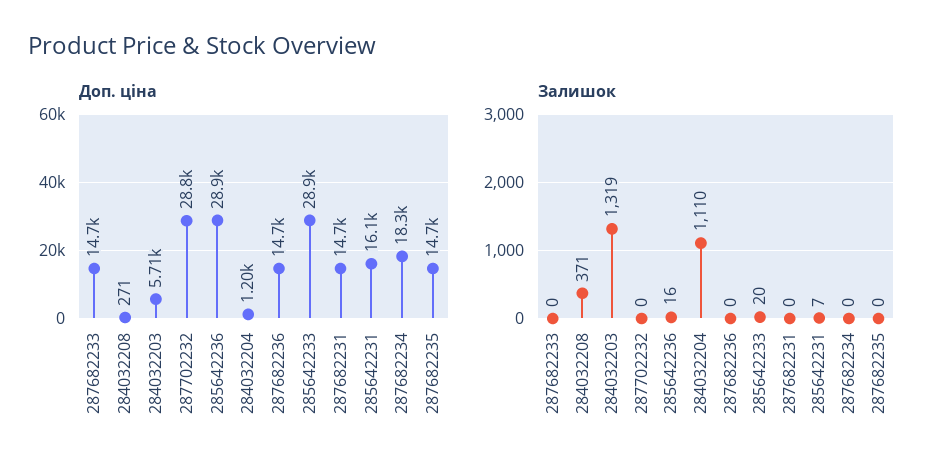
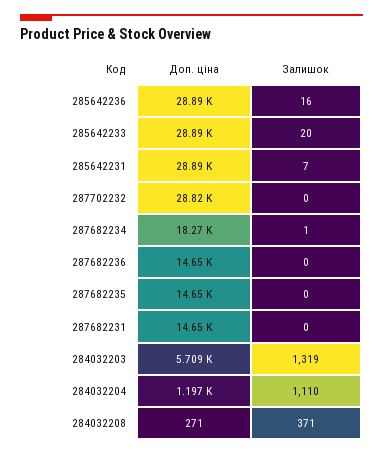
Доп. ціна, 287682233: 14700 -> none
Доп. ціна, 285642231: 16100 -> 28890
Залишок, 287682233: 0 -> none
Залишок, 287682234: 0 -> 1

